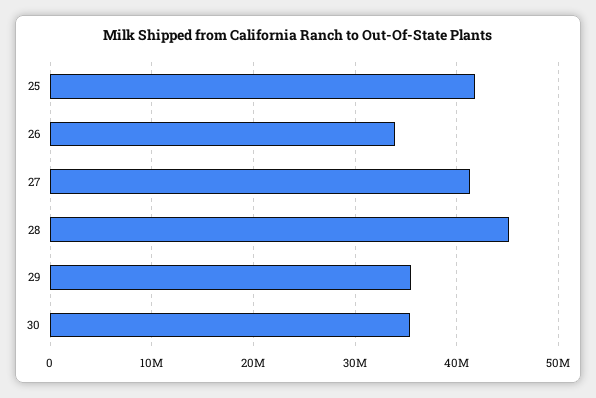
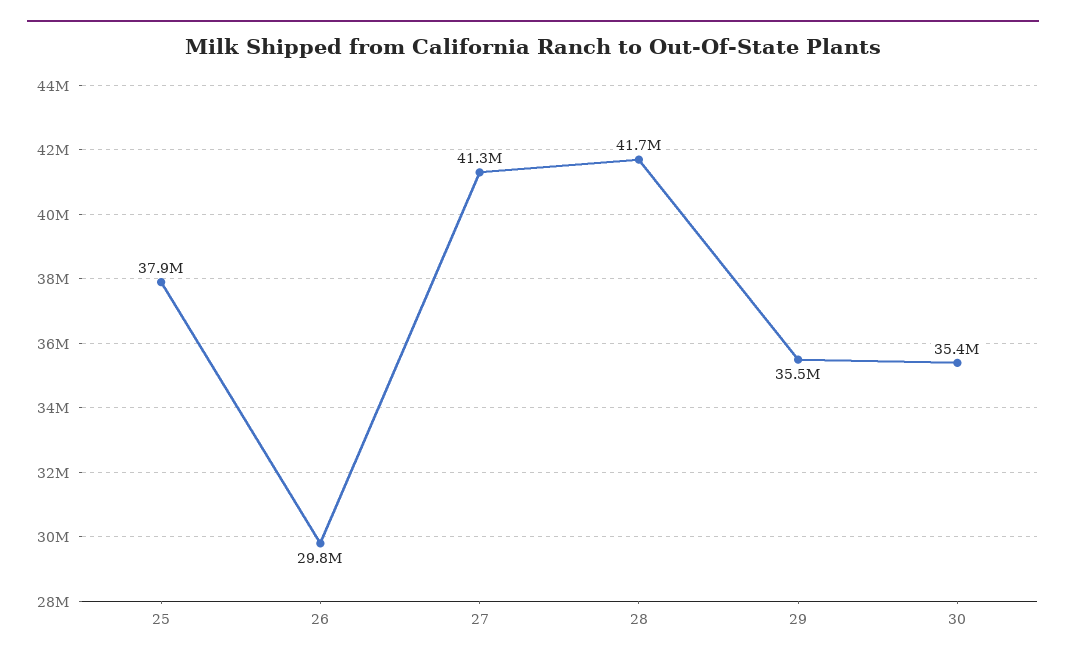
25: 42000000 -> 37900000
26: 34000000 -> 29800000
28: 45000000 -> 41700000

